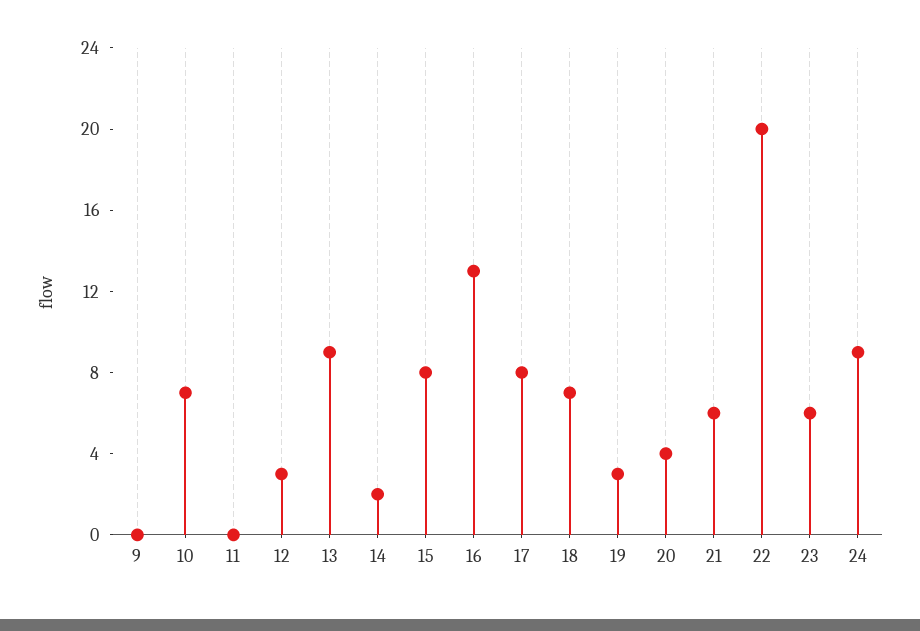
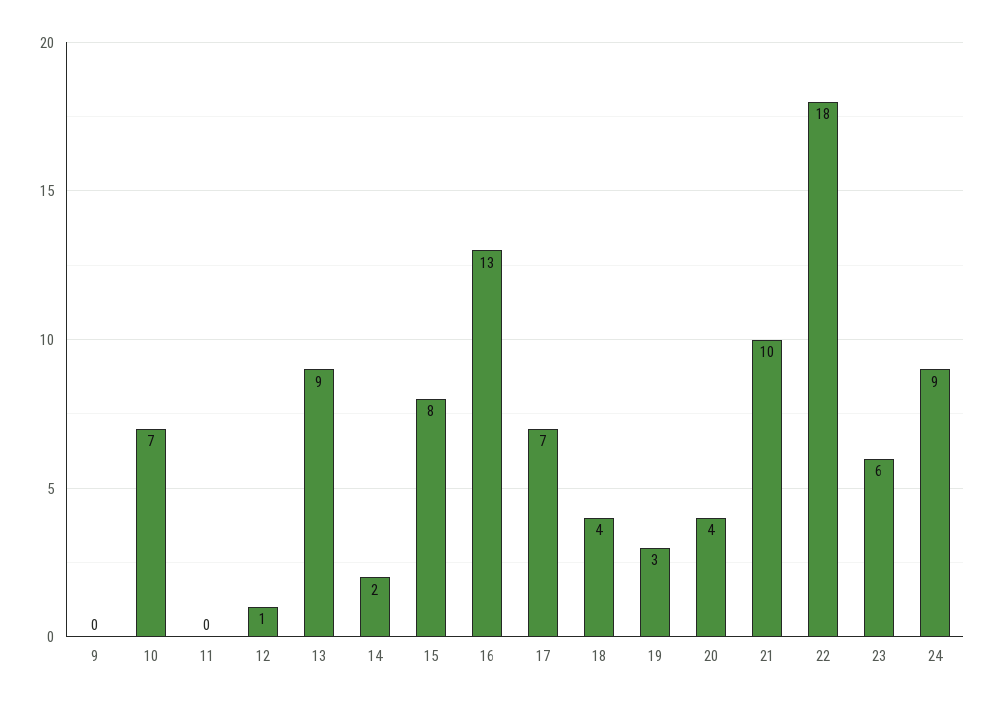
12: 3 -> 1
17: 8 -> 7
18: 7 -> 4
21: 6 -> 10
22: 20 -> 18

